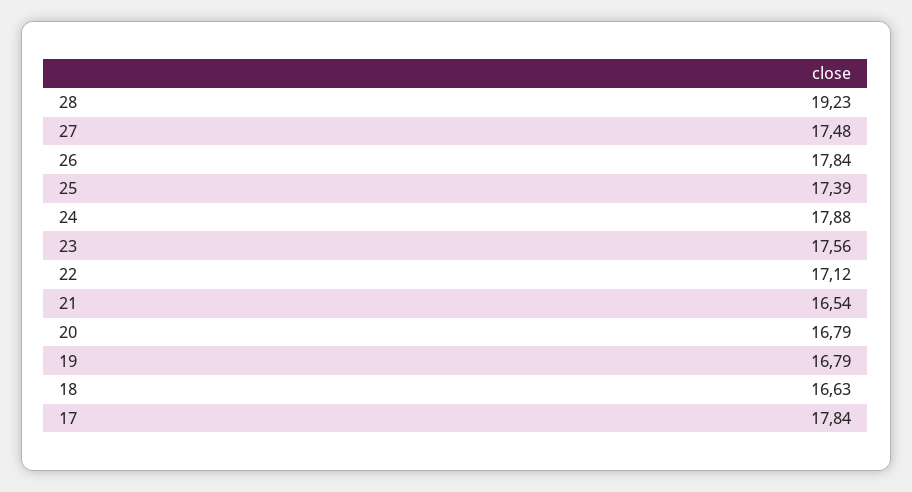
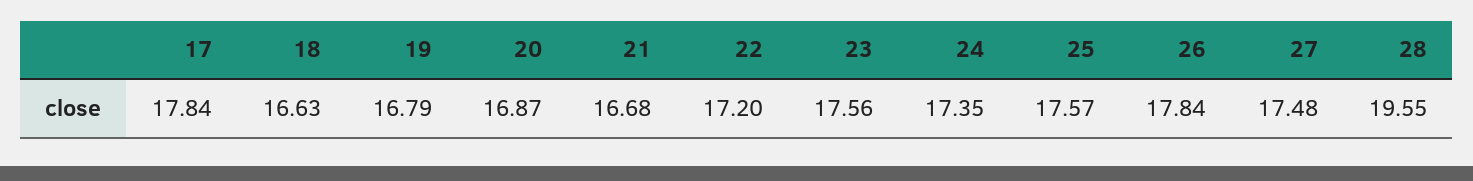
28: 19.23 -> 19.55
25: 17.39 -> 17.57
24: 17.88 -> 17.35
22: 17.12 -> 17.2
21: 16.54 -> 16.68
20: 16.79 -> 16.87

